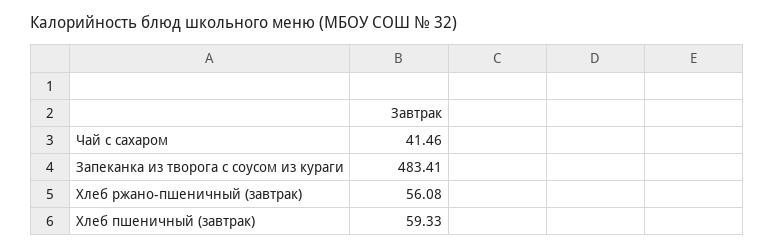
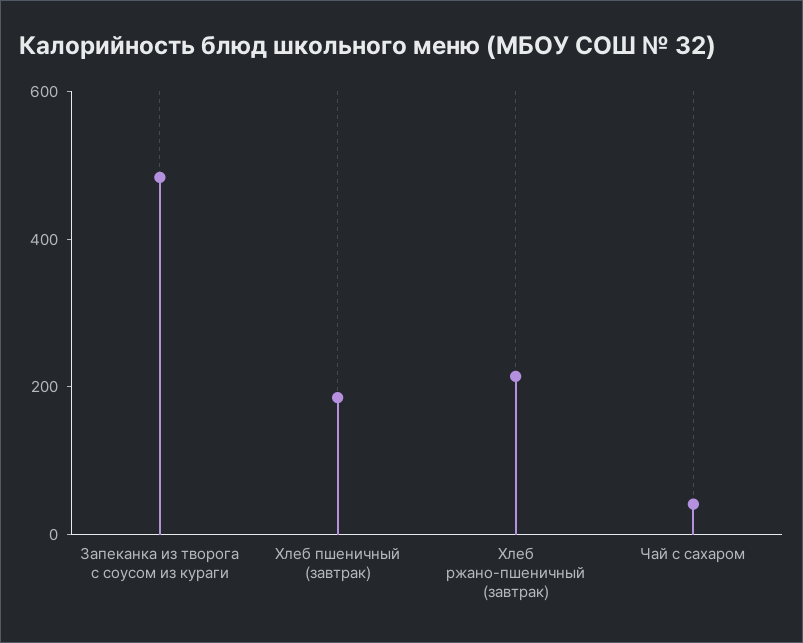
Хлеб ржано-пшеничный (завтрак): 56.08 -> 200
Хлеб пшеничный (завтрак): 59.33 -> 200

